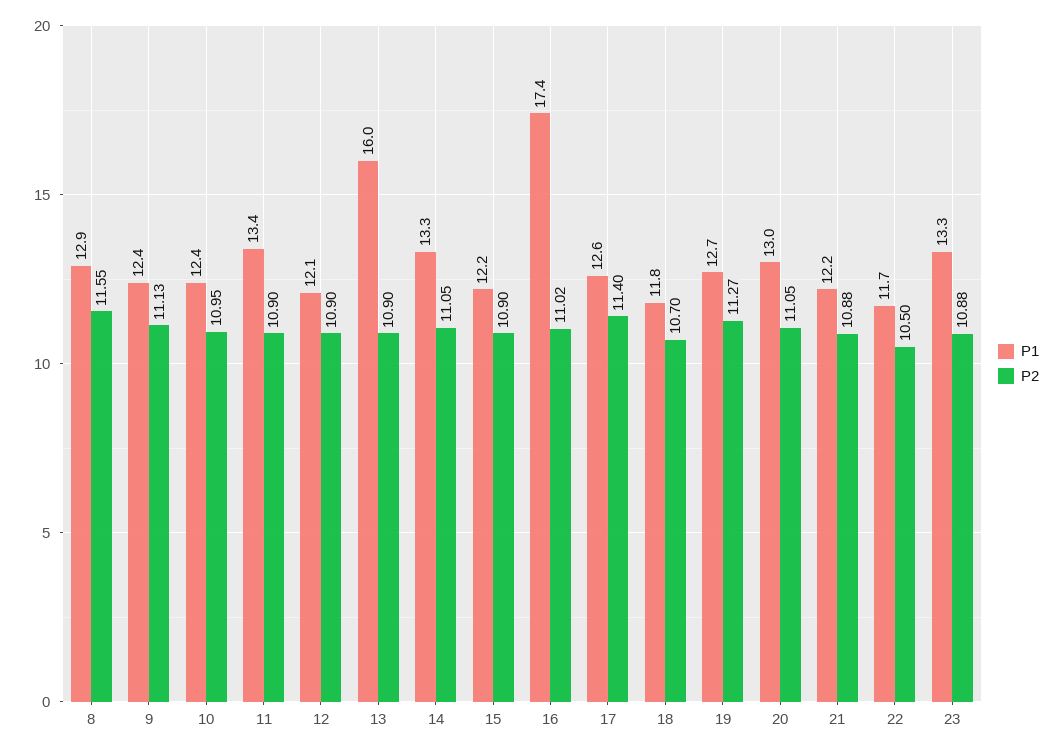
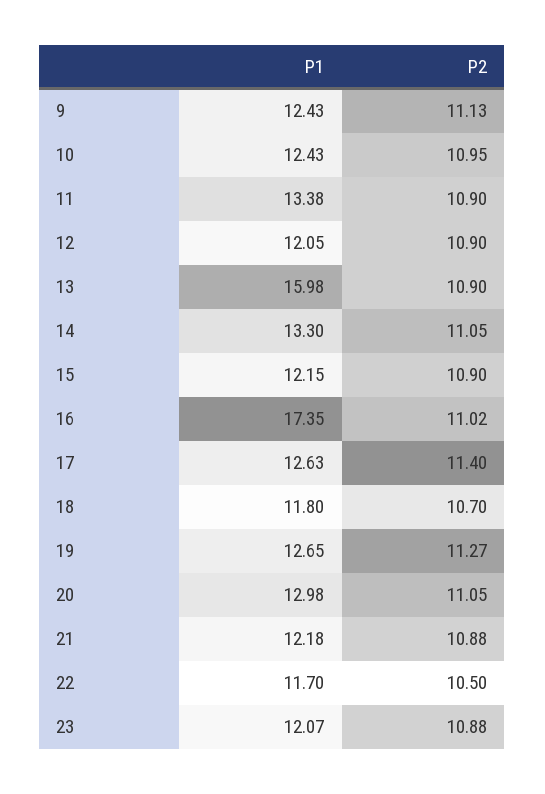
P1, 8: 12.9 -> none
P2, 8: 11.55 -> none
P1, 23: 13.3 -> 12.07

